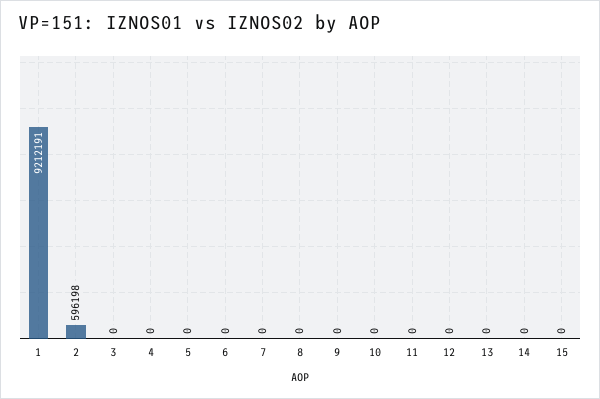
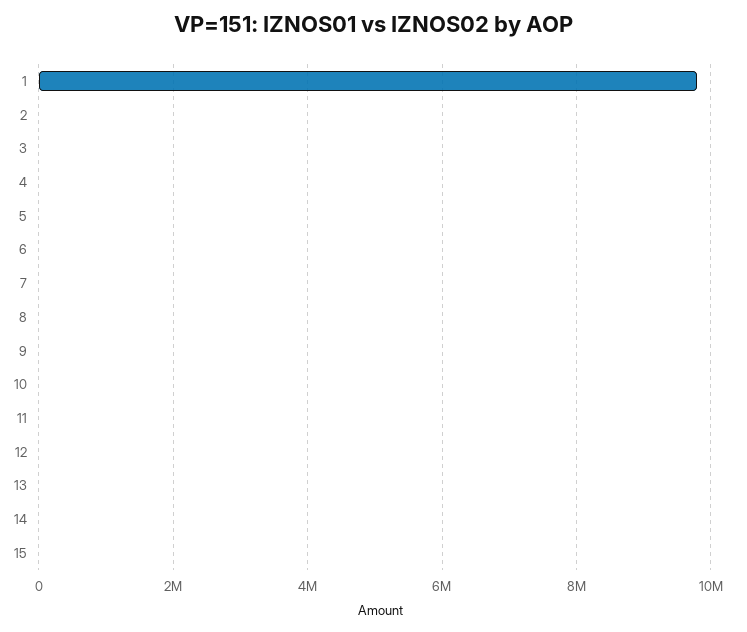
1: 9212191 -> 9800000
2: 596198 -> 0

